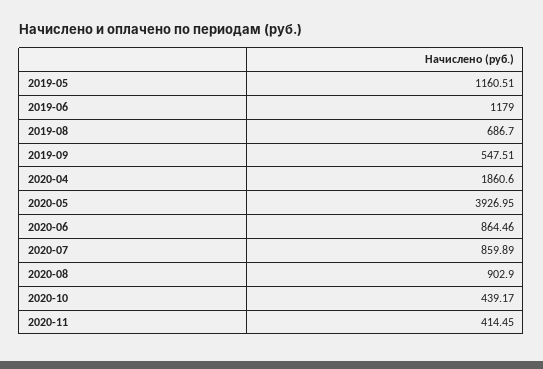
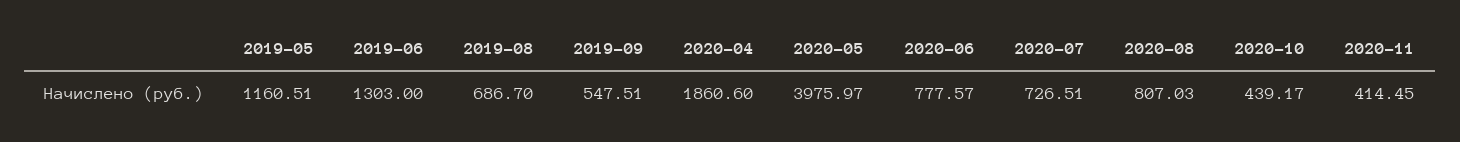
2019-06: 1179 -> 1303
2020-05: 3926.95 -> 3975.97
2020-06: 864.46 -> 777.57
2020-07: 859.89 -> 726.51
2020-08: 902.9 -> 807.03

